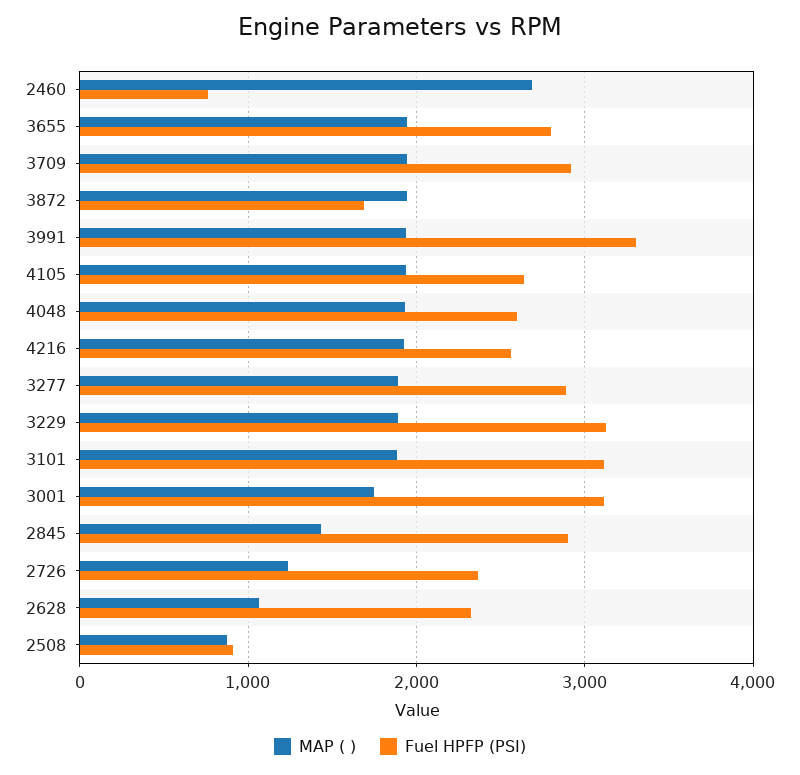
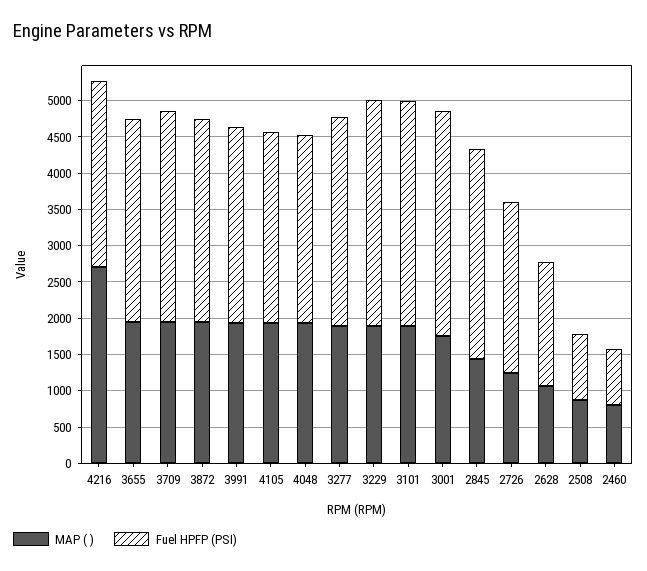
MAP ( ), 2460: 2700 -> 750
Fuel HPFP (PSI), 3872: 1700 -> 2750
Fuel HPFP (PSI), 3991: 3300 -> 2750
MAP ( ), 4216: 1900 -> 2750
Fuel HPFP (PSI), 2628: 2300 -> 1750

